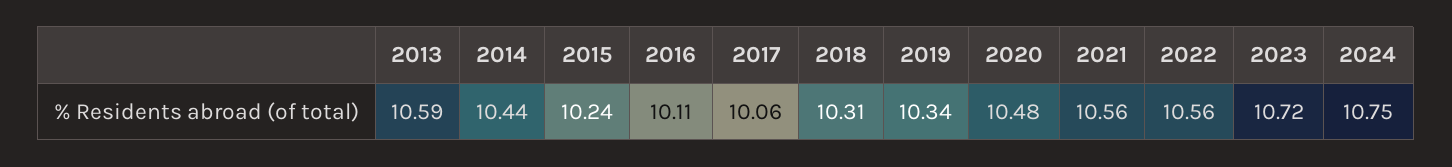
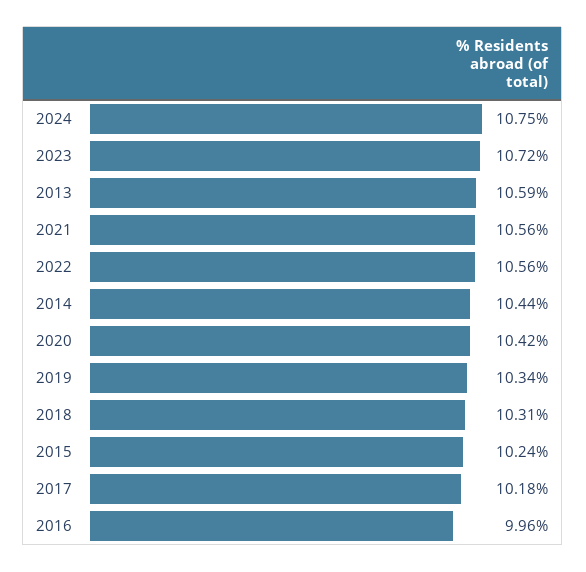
2016: 10.11 -> 9.96
2017: 10.06 -> 10.18
2020: 10.48 -> 10.42

